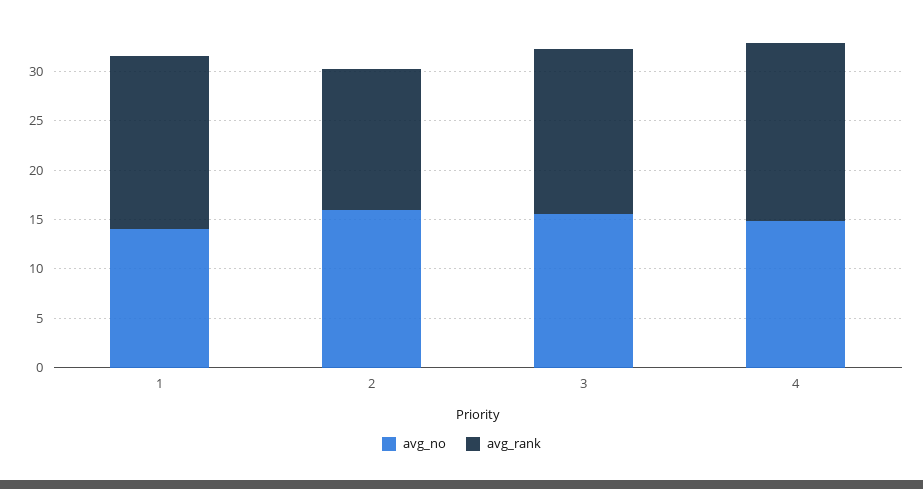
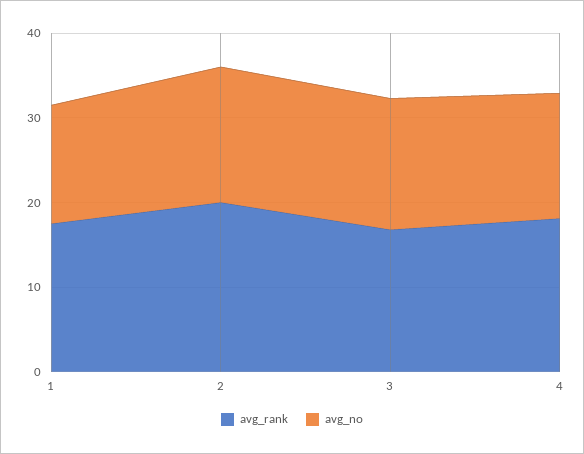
avg_rank, 2: 14 -> 20

